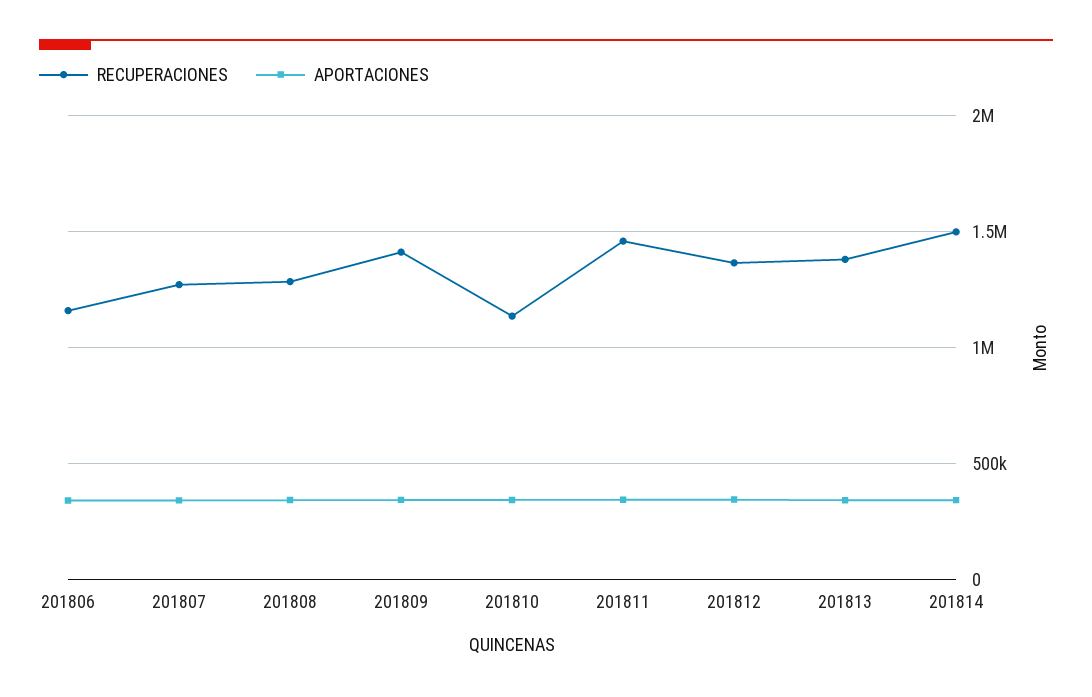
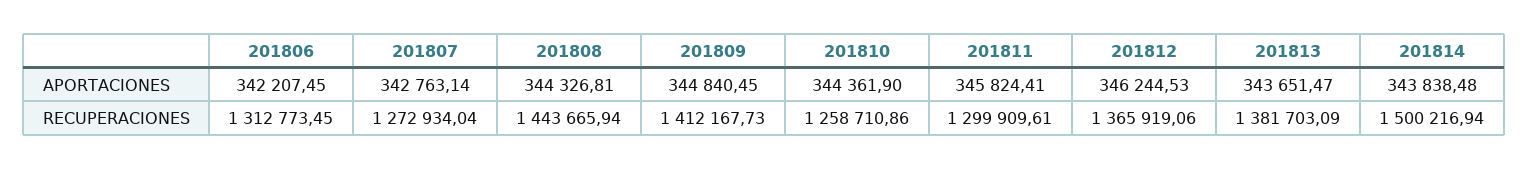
RECUPERACIONES, 201806: 1150000 -> 1312773.45
RECUPERACIONES, 201808: 1300000 -> 1443665.94
RECUPERACIONES, 201810: 1150000 -> 1258710.86
RECUPERACIONES, 201811: 1450000 -> 1299909.61

